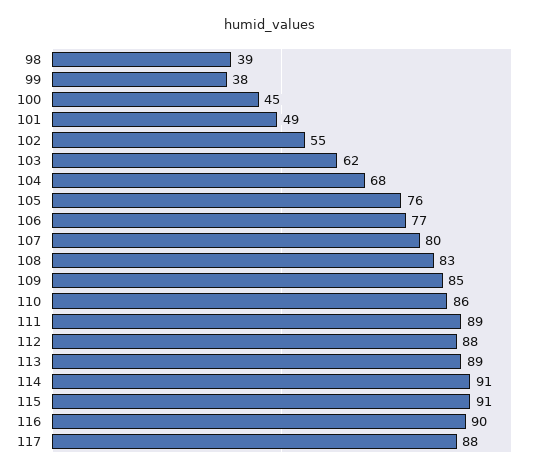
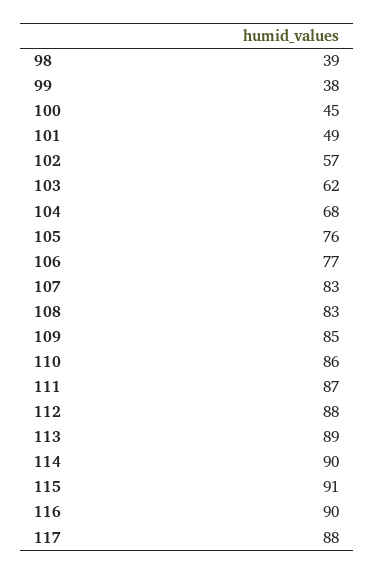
102: 55 -> 57
107: 80 -> 83
111: 89 -> 87
114: 91 -> 90

